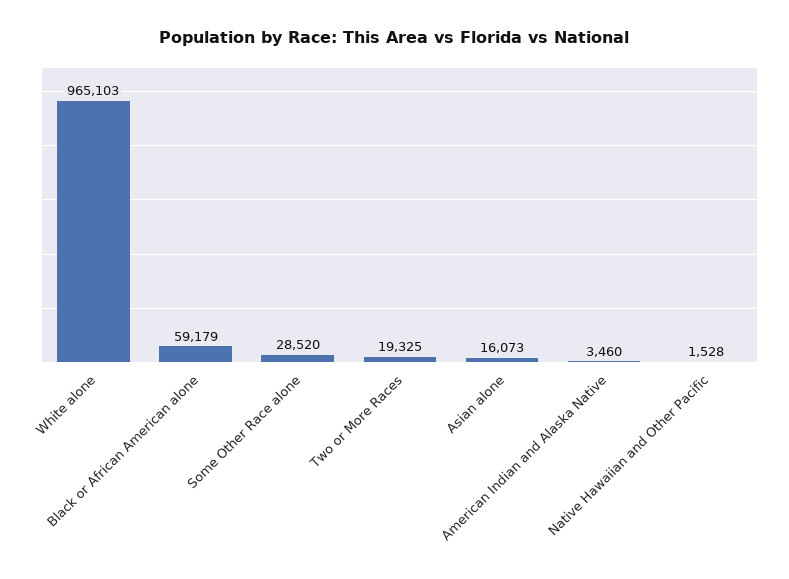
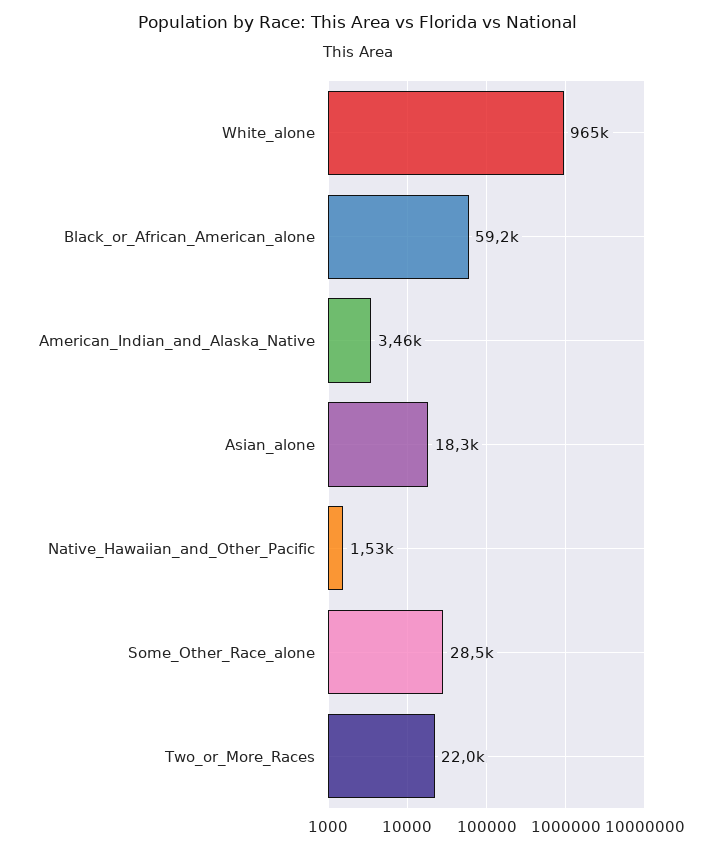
Two or More Races: 19325 -> 22000
Asian alone: 16073 -> 18300

